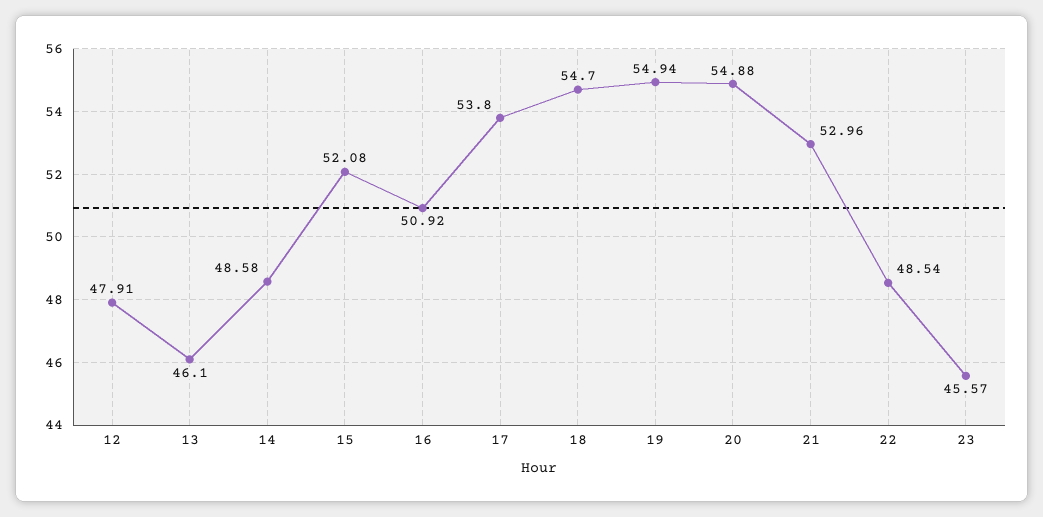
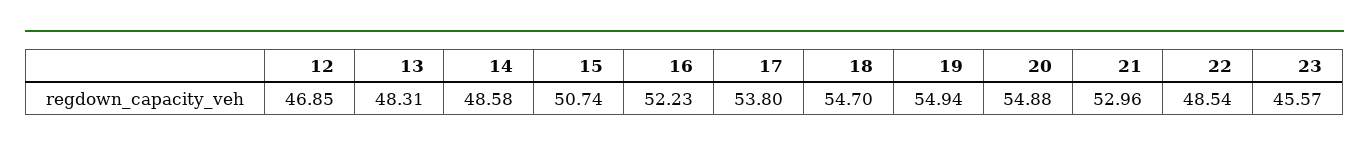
12: 47.91 -> 46.85
13: 46.1 -> 48.31
15: 52.08 -> 50.74
16: 50.92 -> 52.23

